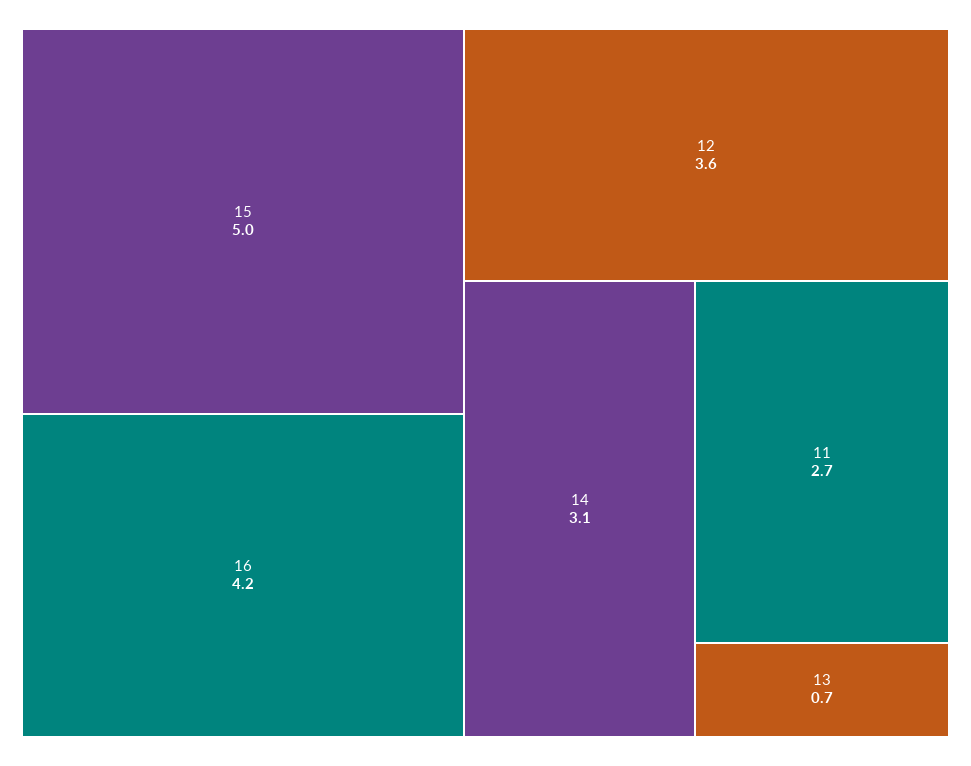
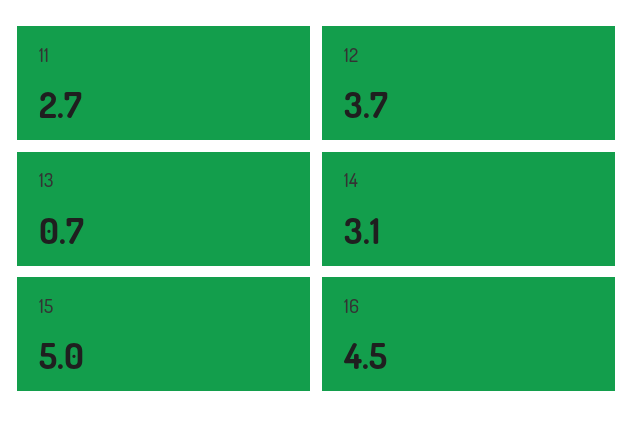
16: 4.2 -> 4.5
12: 3.6 -> 3.7

